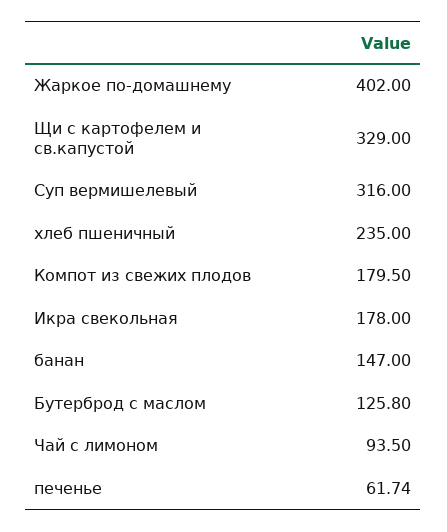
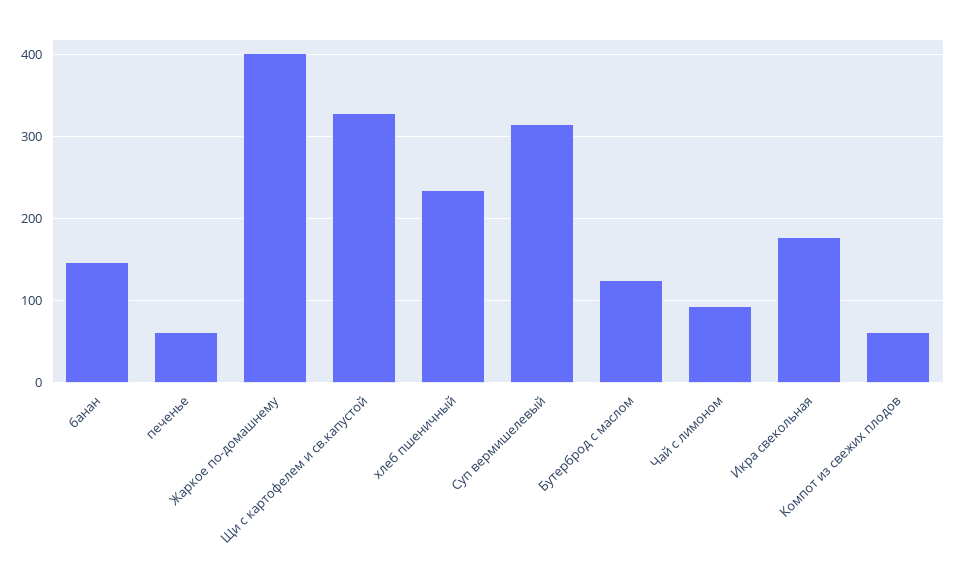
Компот из свежих плодов: 179.5 -> 60

